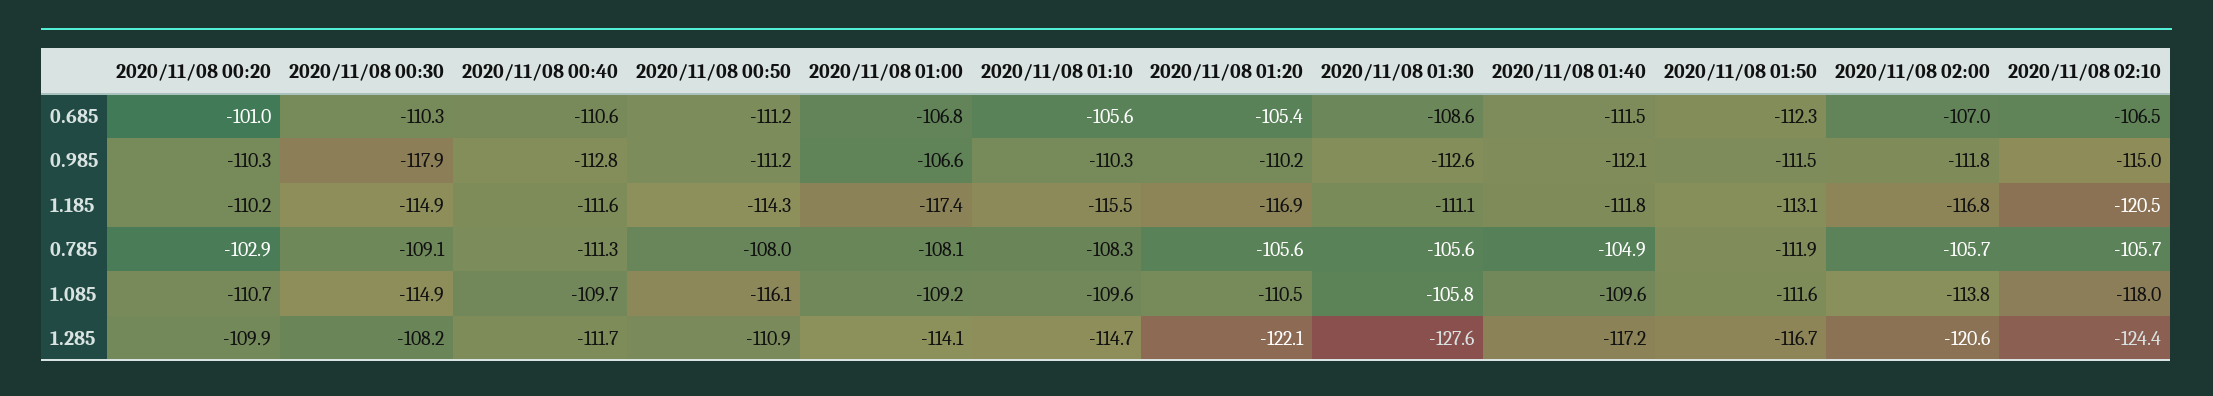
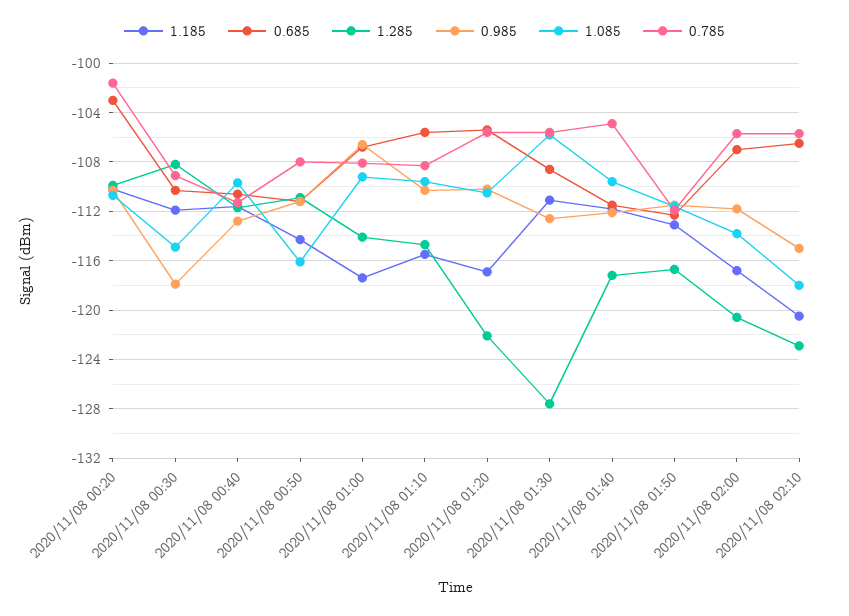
0.685, 2020/11/08 00:20: -101 -> -103
1.185, 2020/11/08 00:30: -114.9 -> -112
0.785, 2020/11/08 00:20: -102.9 -> -101.5
1.285, 2020/11/08 02:10: -124.4 -> -123

